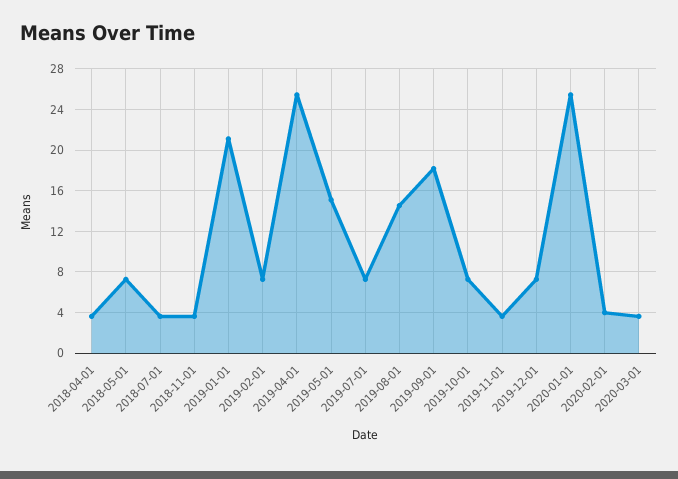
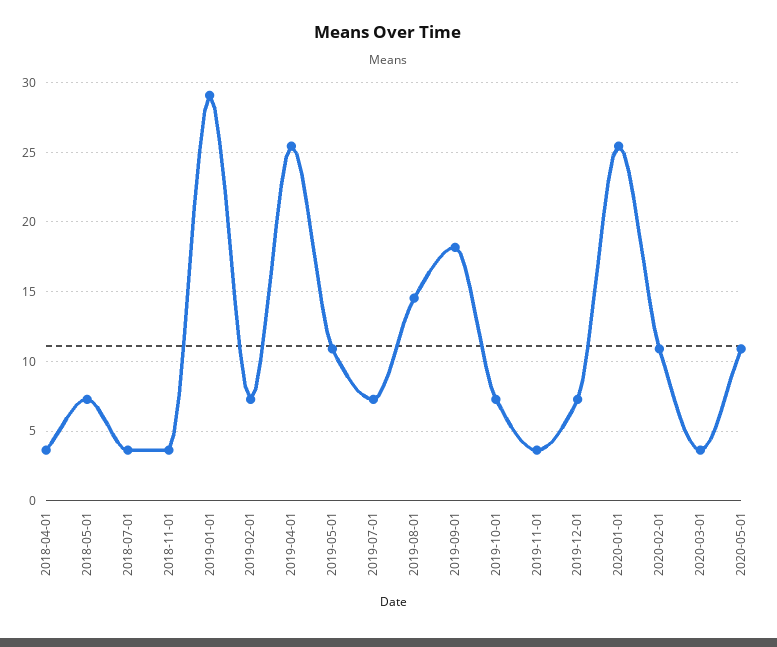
2019-01-01: 21 -> 29
2019-05-01: 15 -> 11
2020-02-01: 4 -> 11
2020-05-01: none -> 11

